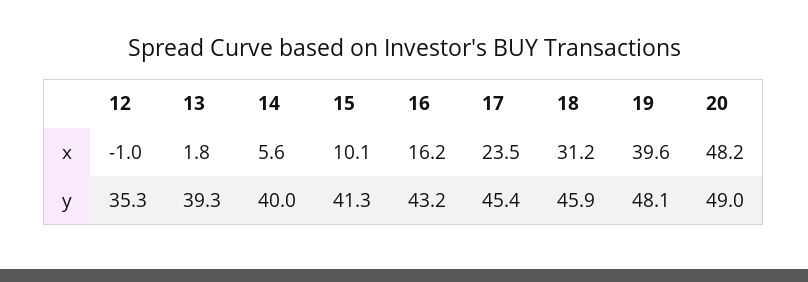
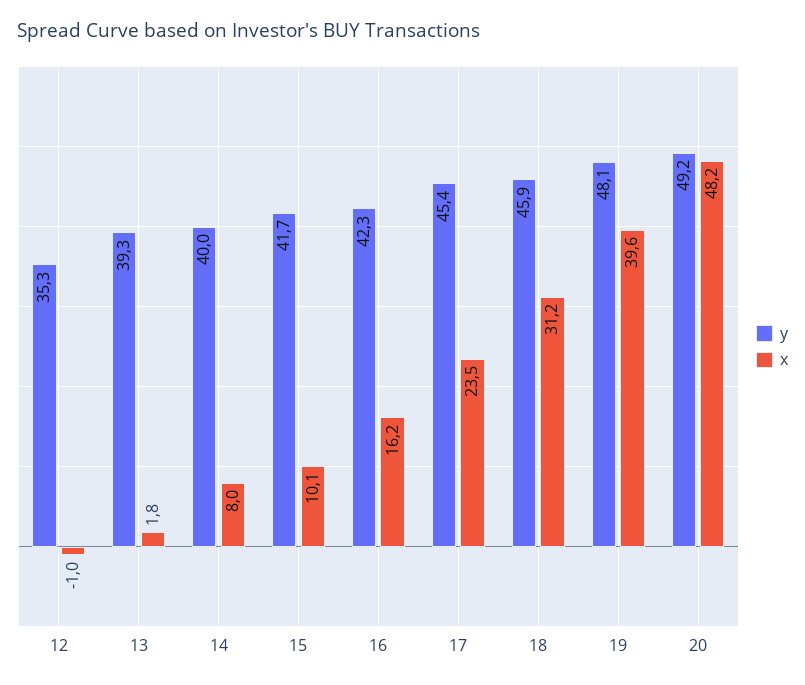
x, 14: 5.6 -> 8
y, 15: 41.3 -> 41.7
y, 16: 43.2 -> 42.3
y, 20: 49 -> 49.2

